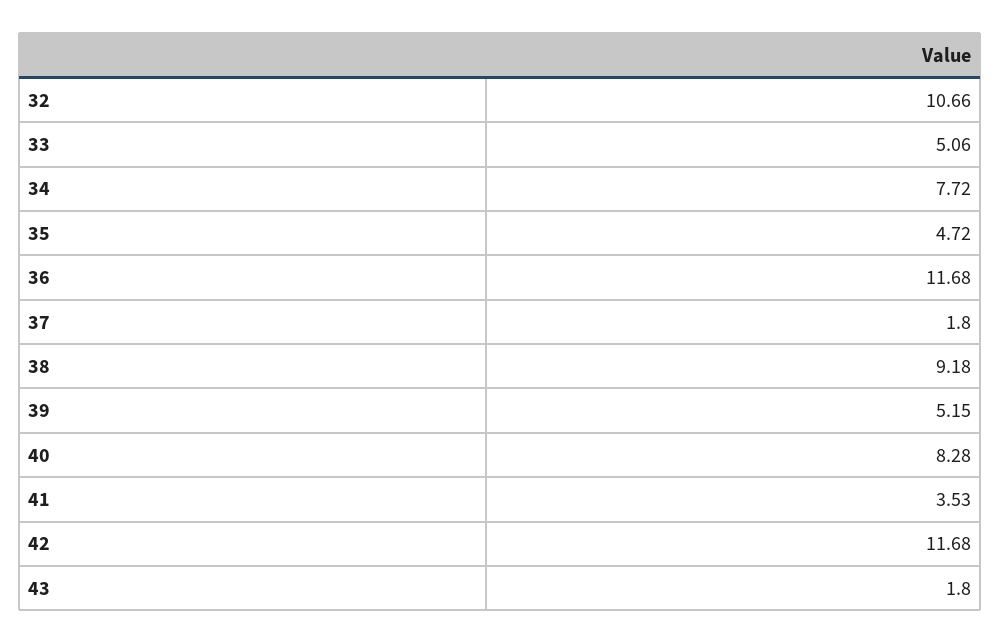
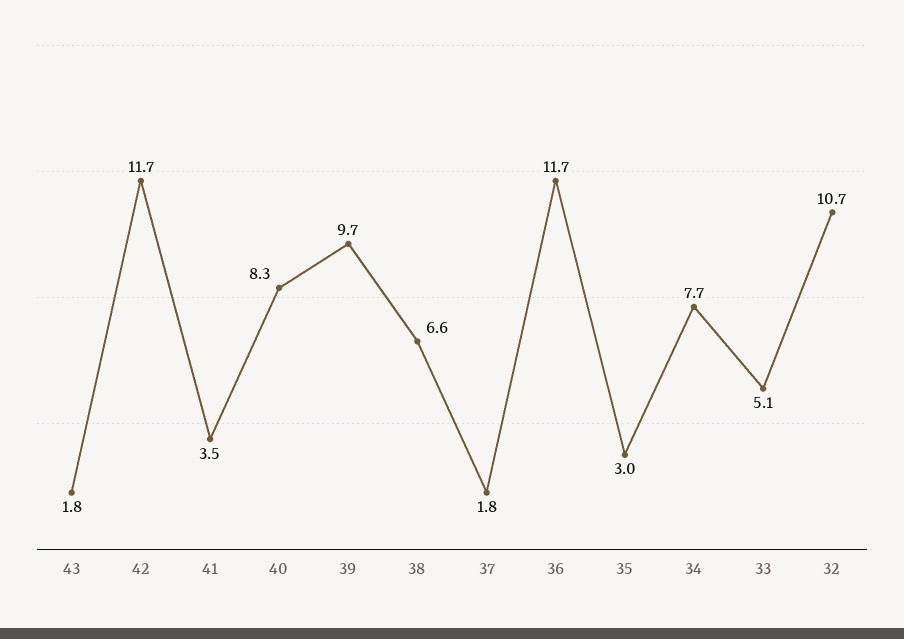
35: 4.72 -> 3
38: 9.18 -> 6.6
39: 5.15 -> 9.7

